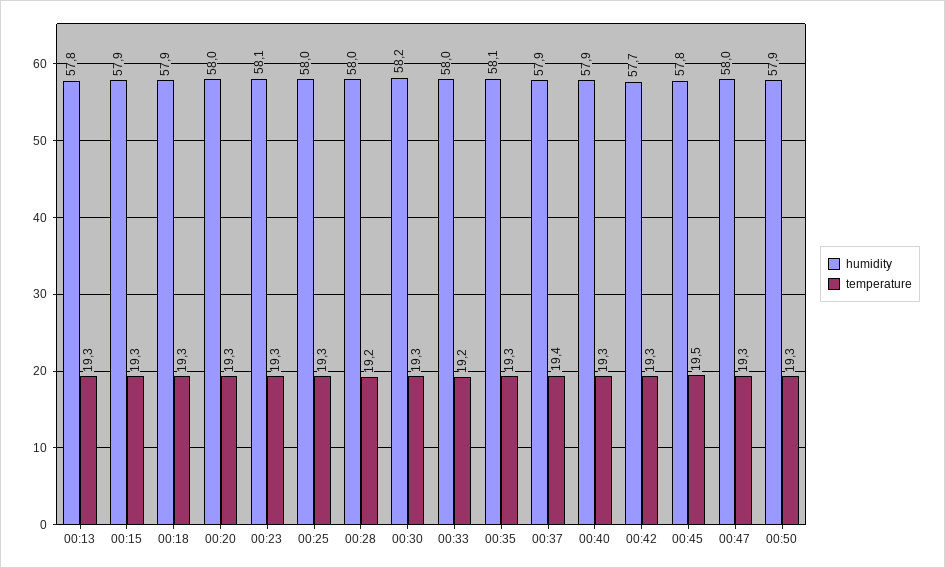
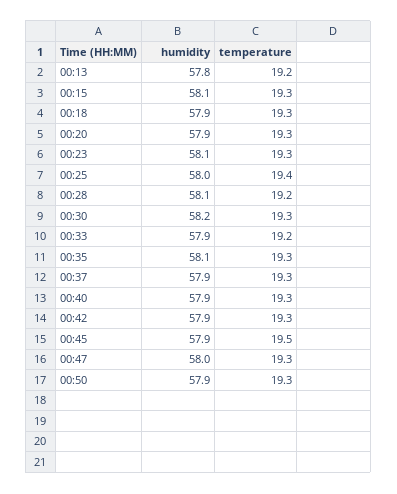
temperature, 00:13: 19.3 -> 19.2
humidity, 00:15: 57.9 -> 58.1
humidity, 00:20: 58 -> 57.9
temperature, 00:25: 19.3 -> 19.4
humidity, 00:28: 58 -> 58.1
humidity, 00:33: 58 -> 57.9
temperature, 00:37: 19.4 -> 19.3
humidity, 00:42: 57.7 -> 57.9
humidity, 00:45: 57.8 -> 57.9

